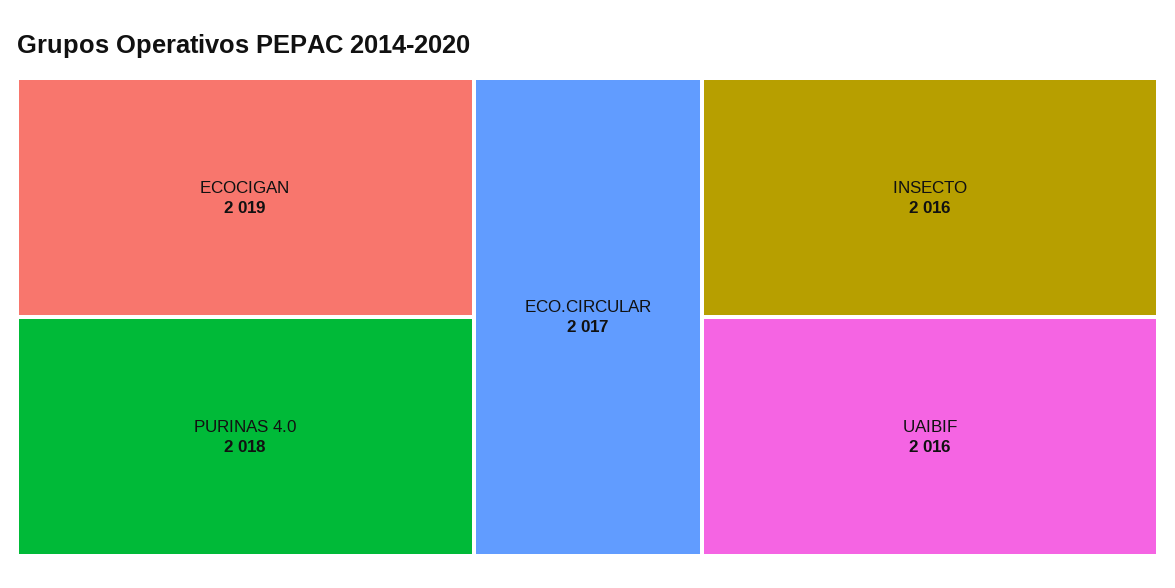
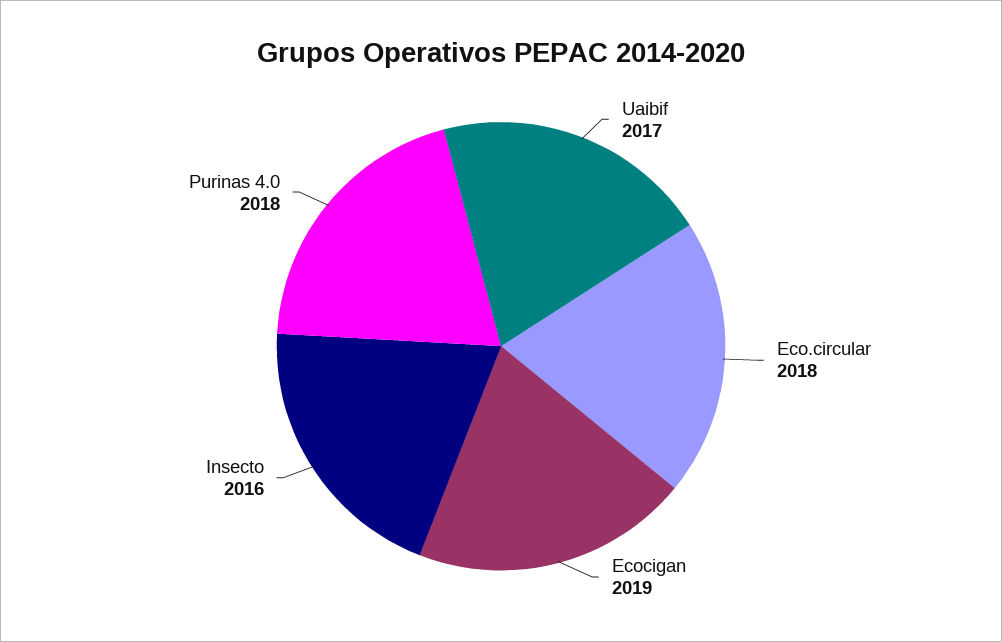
ECO.CIRCULAR: 2017 -> 2018
UAIBIF: 2016 -> 2017

